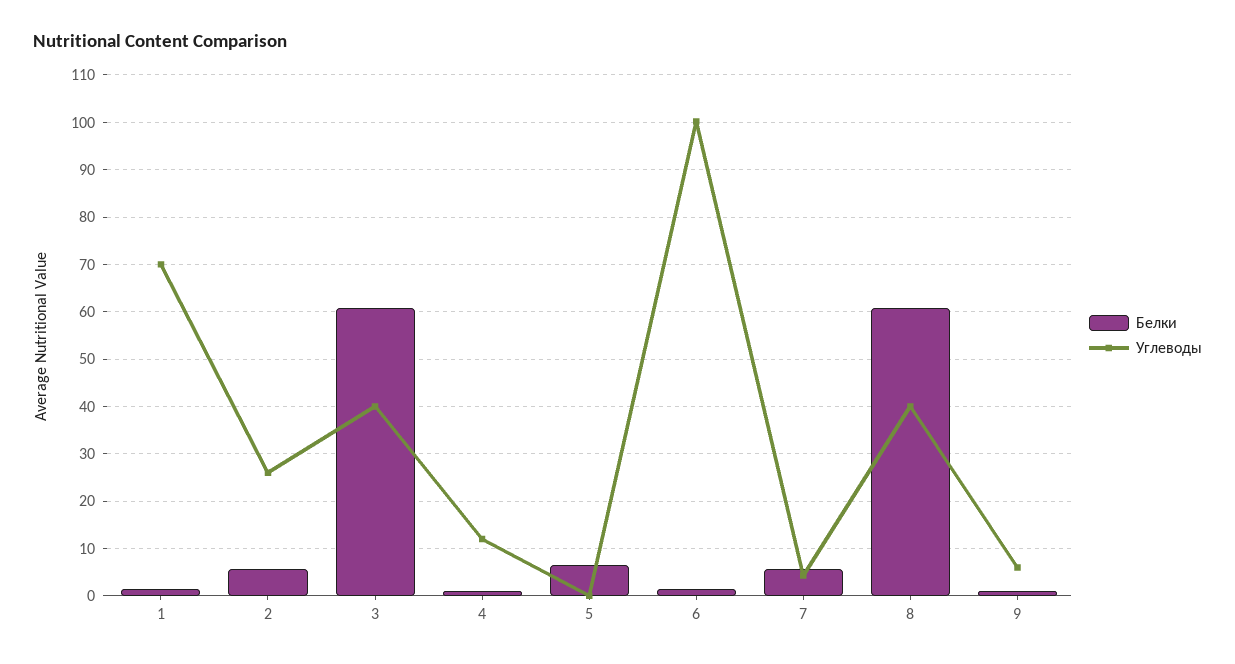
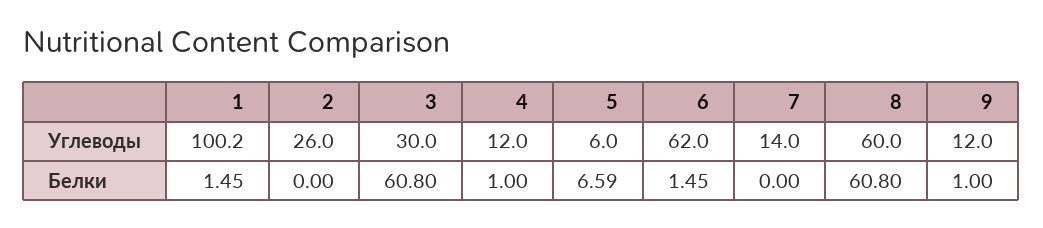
Углеводы, 1: 70 -> 100.2
Белки, 2: 6 -> 0
Углеводы, 3: 40 -> 30
Углеводы, 5: 0 -> 6
Углеводы, 6: 100 -> 62
Белки, 7: 6 -> 0
Углеводы, 7: 4 -> 14
Углеводы, 8: 40 -> 60
Углеводы, 9: 6 -> 12

